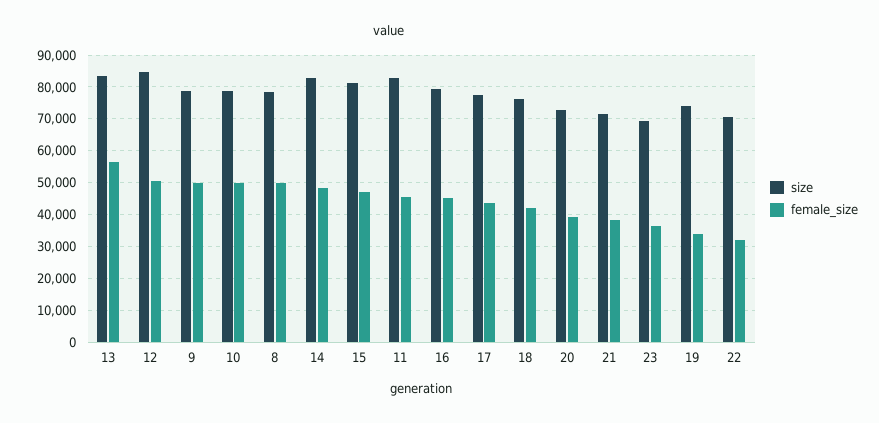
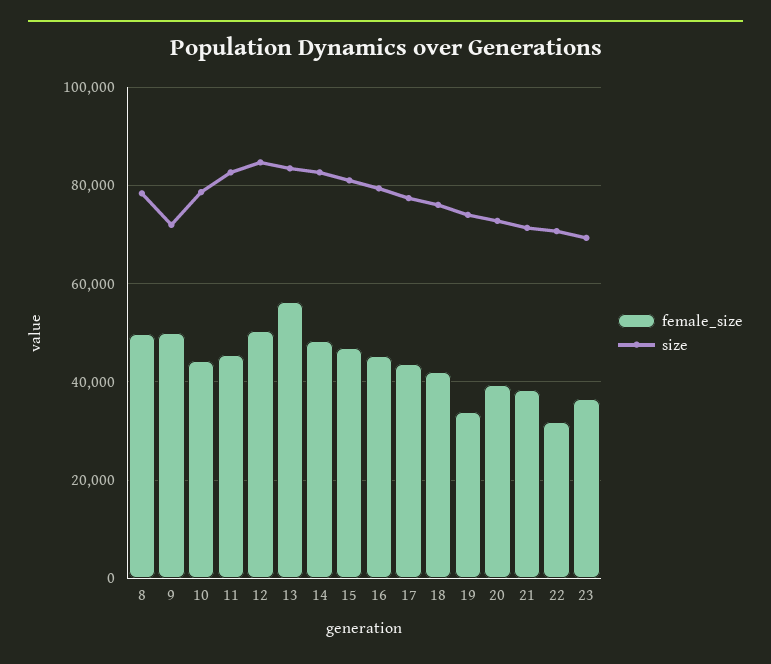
size, 9: 78000 -> 72000
female_size, 10: 50000 -> 44000

